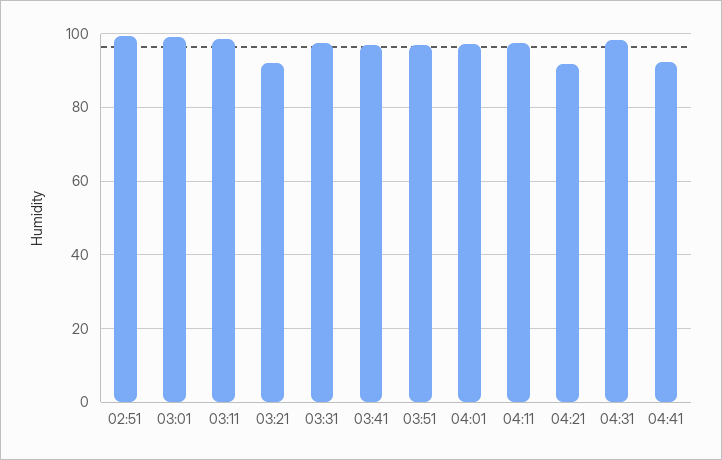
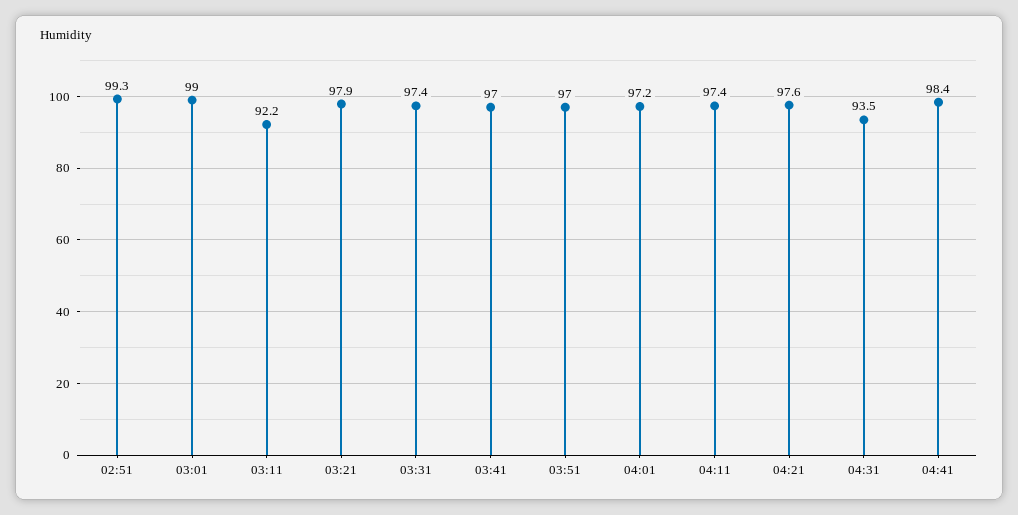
03:11: 98 -> 92.2
03:21: 92 -> 97.9
04:21: 92 -> 97.6
04:31: 98 -> 93.5
04:41: 92 -> 98.4

